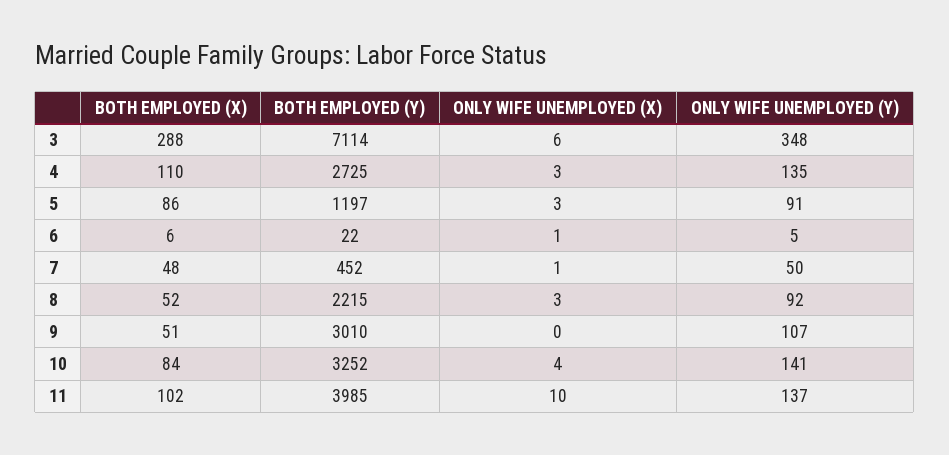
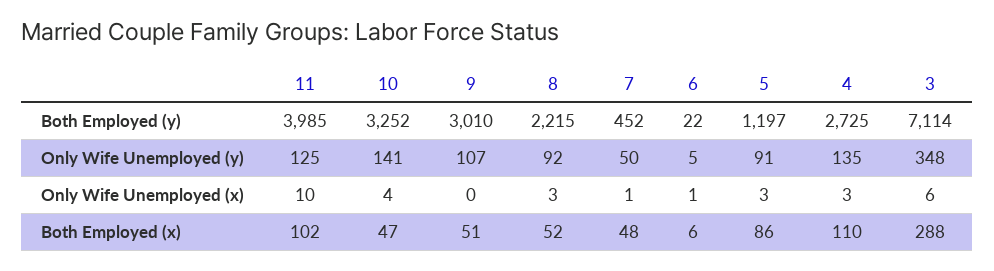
BOTH EMPLOYED (X), 10: 84 -> 47
ONLY WIFE UNEMPLOYED (Y), 11: 137 -> 125

